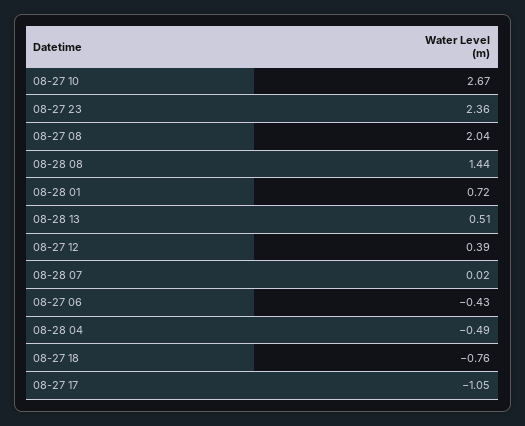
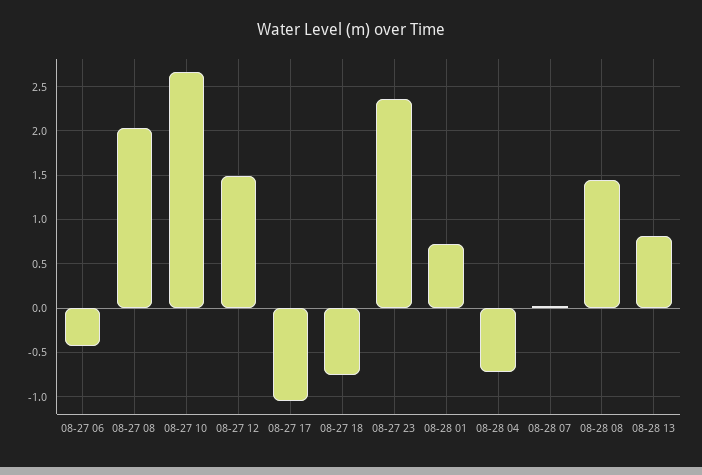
08-28 13: 0.51 -> 0.8
08-27 12: 0.39 -> 1.5
08-28 04: -0.49 -> -0.7

